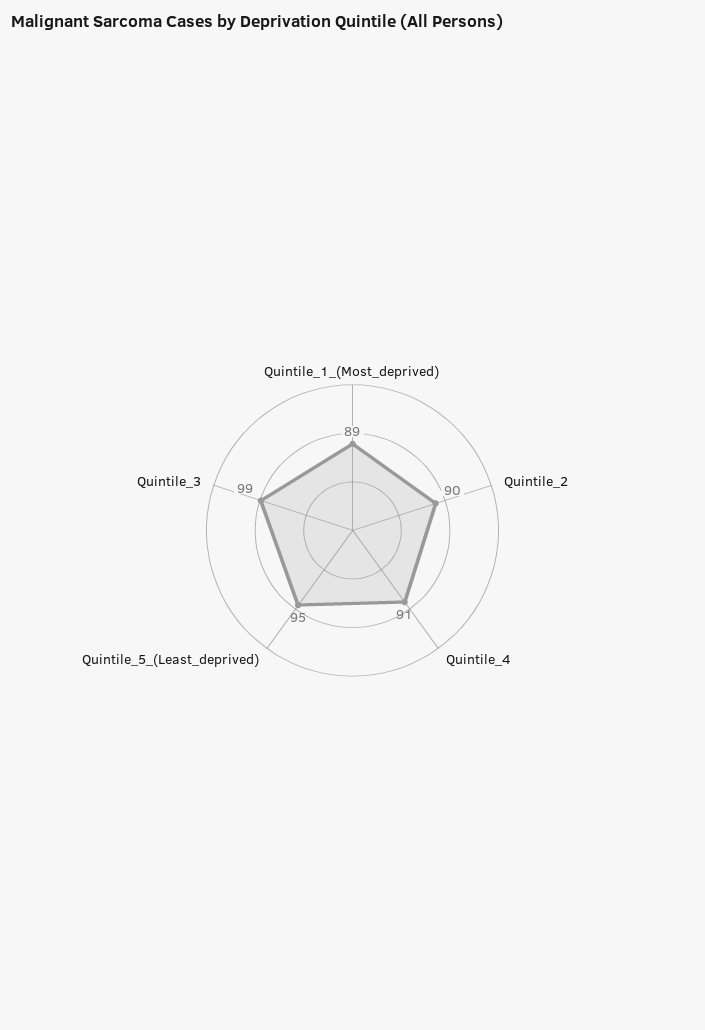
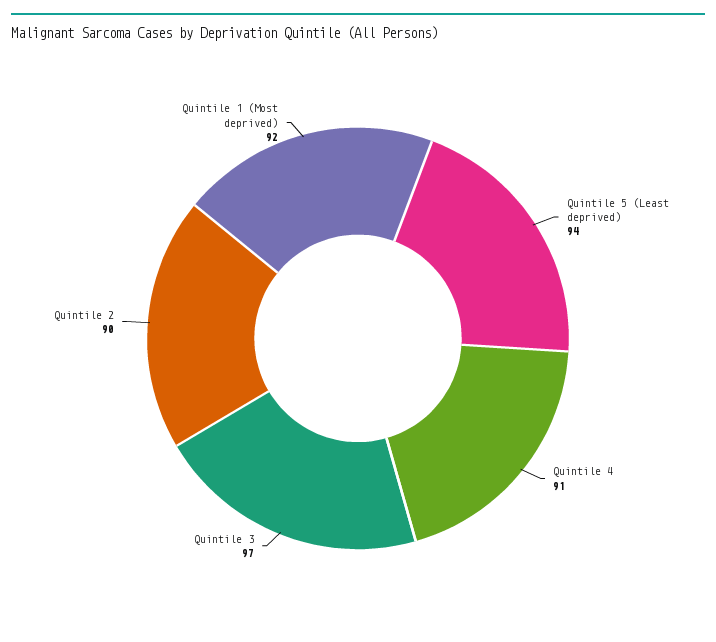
Quintile_1_(Most_deprived): 89 -> 92
Quintile_5_(Least_deprived): 95 -> 94
Quintile_3: 99 -> 97

